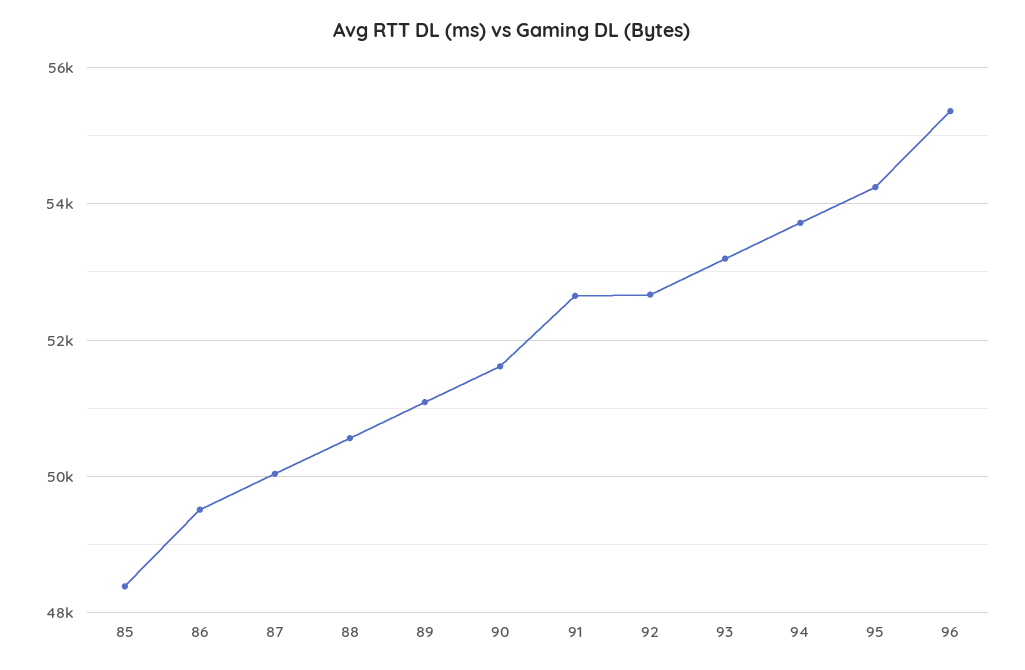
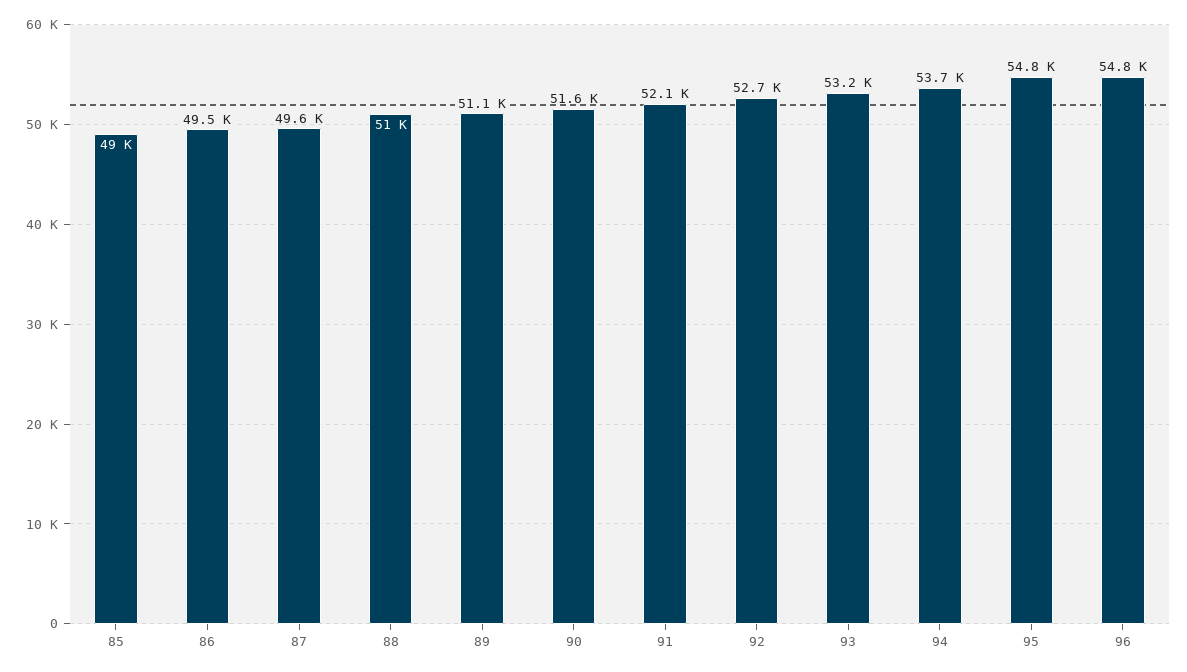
85: 48400 -> 49000
87: 50000 -> 49600
88: 50600 -> 51000
91: 52600 -> 52100
95: 54200 -> 54800
96: 55400 -> 54800

